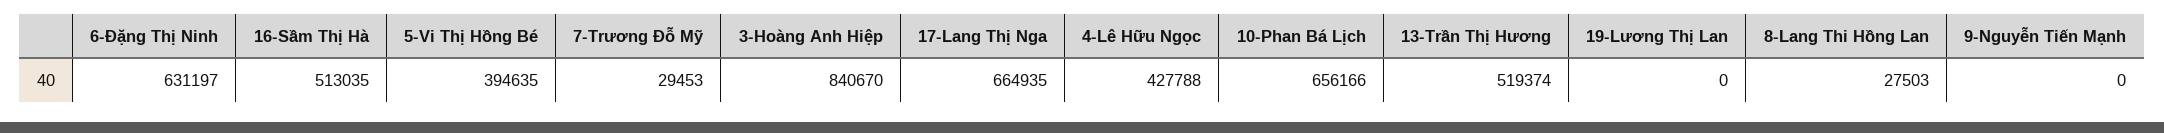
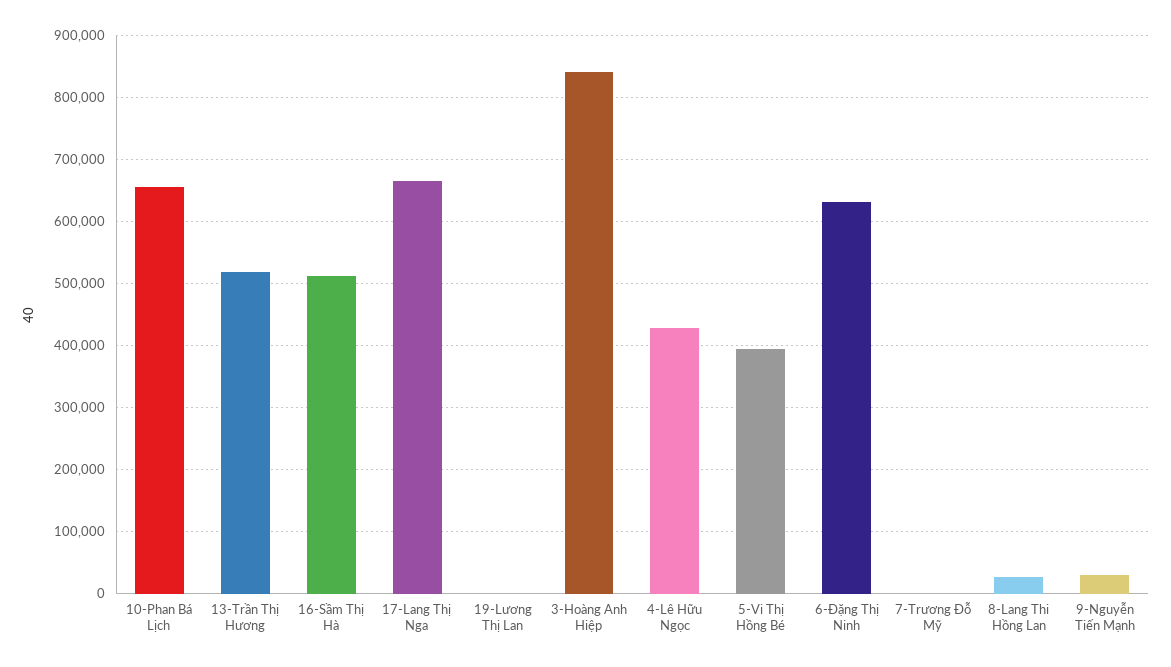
7-Trương Đỗ Mỹ: 29453 -> 0
9-Nguyễn Tiến Mạnh: 0 -> 30000

